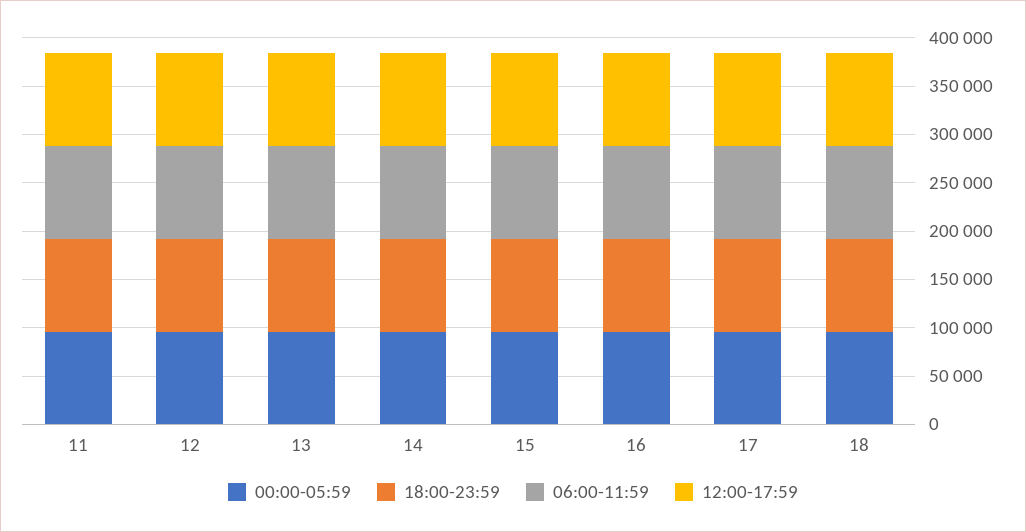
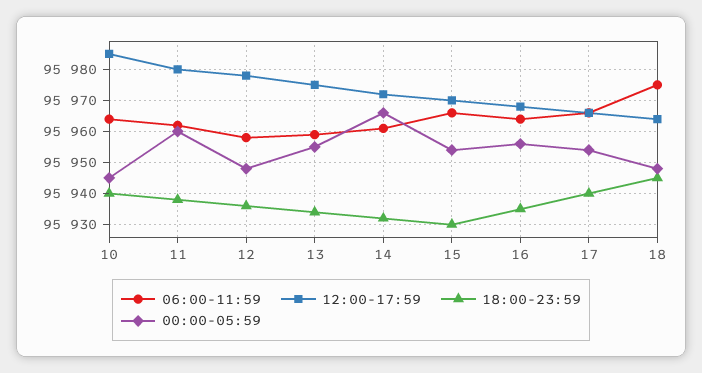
06:00-11:59, 10: none -> 95965
12:00-17:59, 10: none -> 95985
18:00-23:59, 10: none -> 95940
00:00-05:59, 10: none -> 95945

